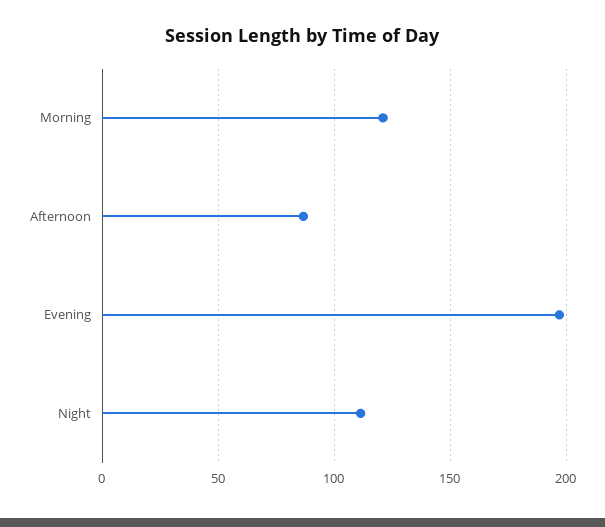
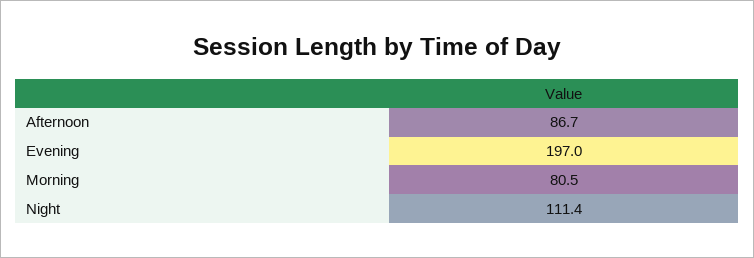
Morning: 120 -> 80.5

